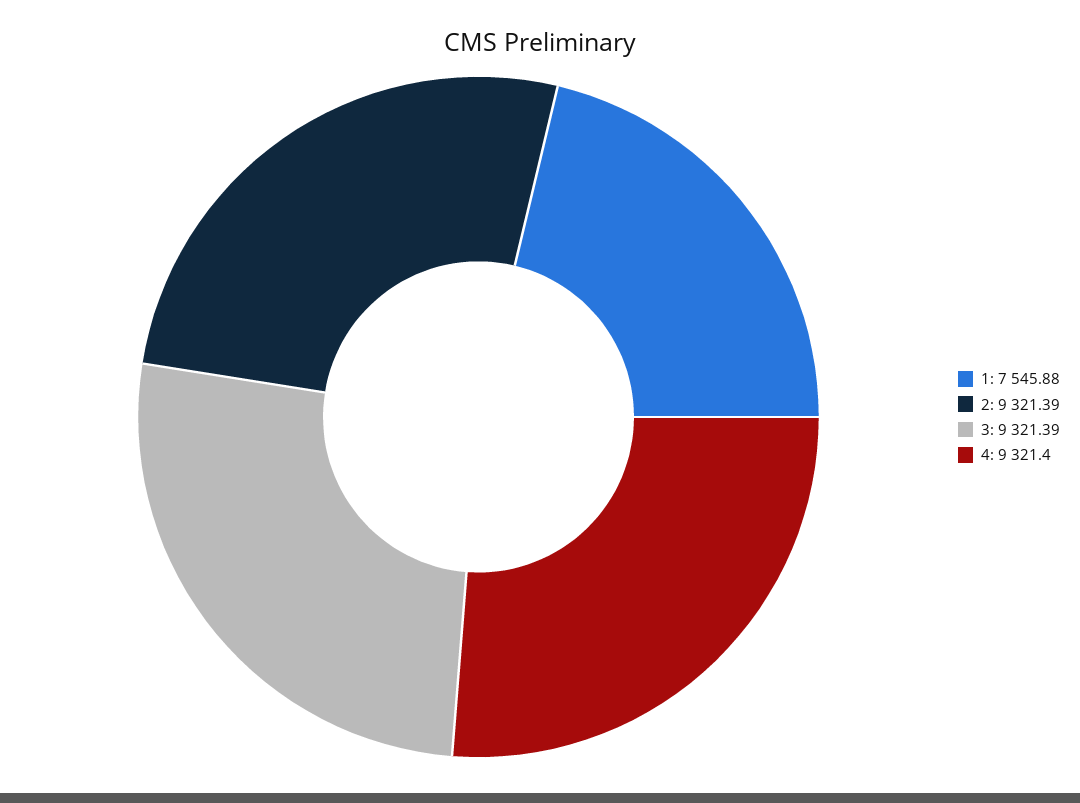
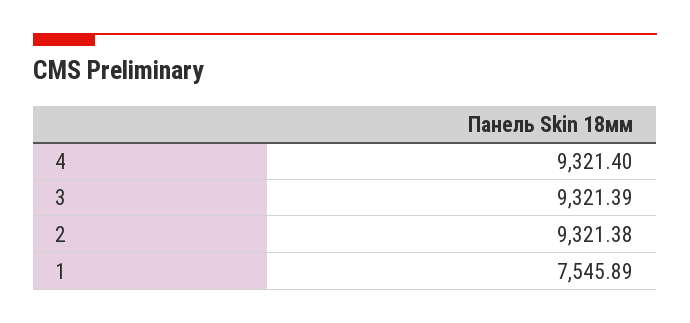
1: 7545.88 -> 7545.89
2: 9321.39 -> 9321.38

